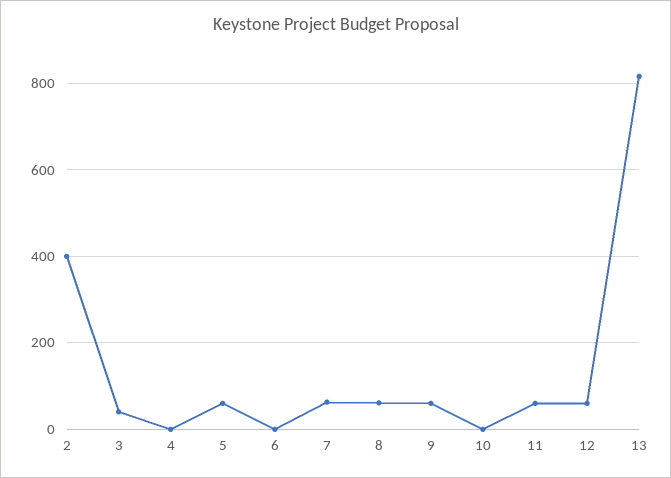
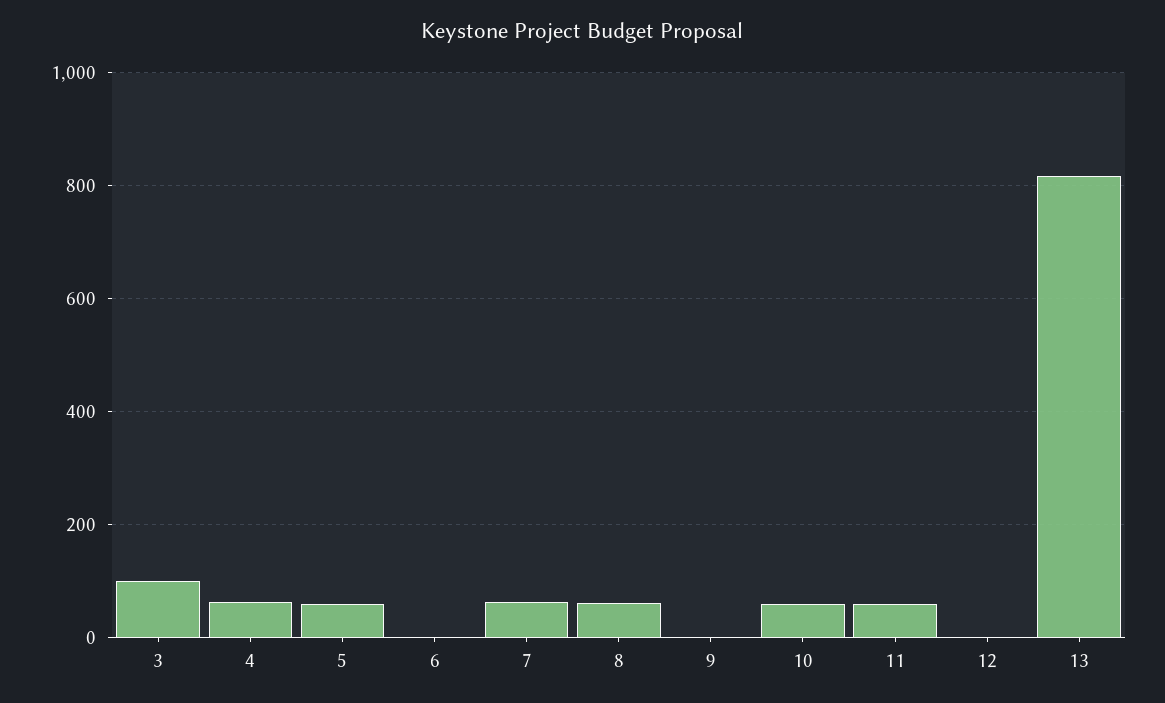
2: 400 -> none
3: 40 -> 100
4: 0 -> 60
9: 60 -> 0
10: 0 -> 60
12: 60 -> 0

